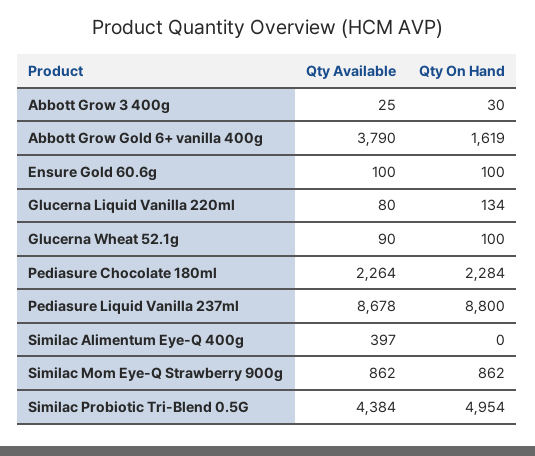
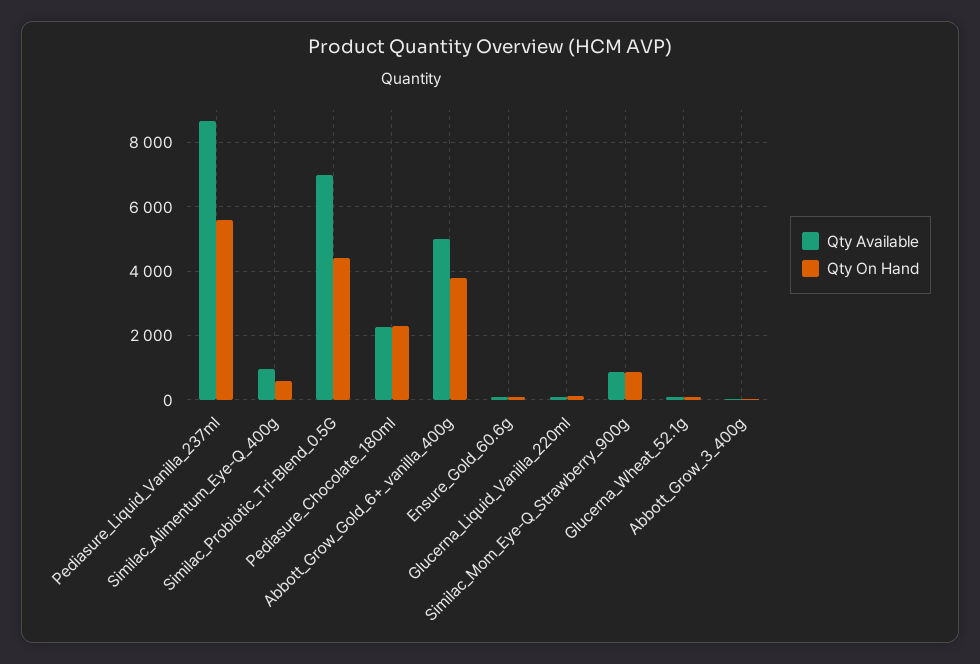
Qty Available, Abbott Grow Gold 6+ vanilla 400g: 3790 -> 5000
Qty On Hand, Abbott Grow Gold 6+ vanilla 400g: 1619 -> 3800
Qty On Hand, Pediasure Liquid Vanilla 237ml: 8800 -> 5600
Qty Available, Similac Alimentum Eye-Q 400g: 397 -> 1000
Qty On Hand, Similac Alimentum Eye-Q 400g: 0 -> 600
Qty Available, Similac Probiotic Tri-Blend 0.5G: 4384 -> 7000
Qty On Hand, Similac Probiotic Tri-Blend 0.5G: 4954 -> 4400

